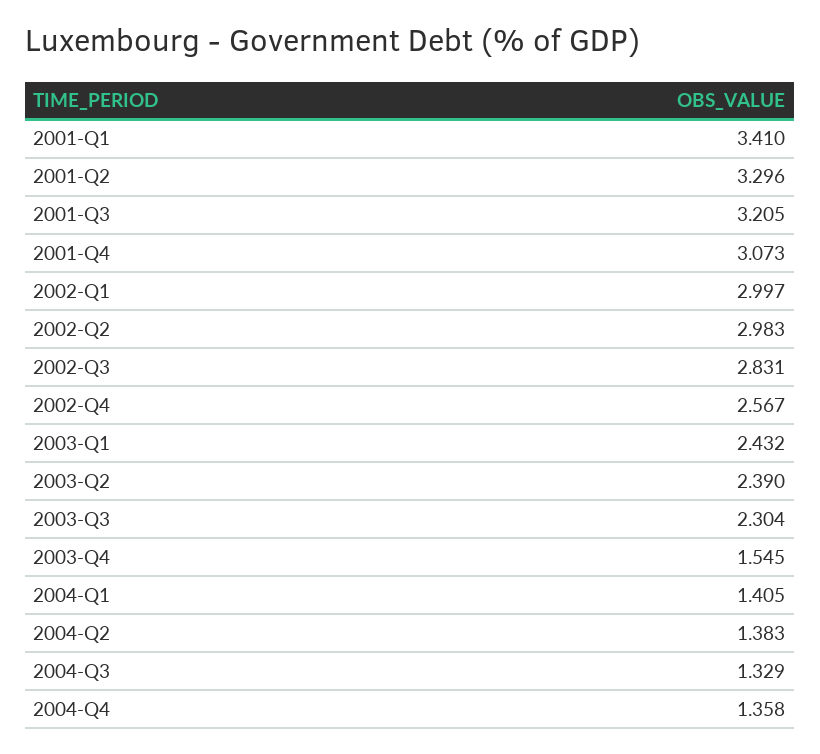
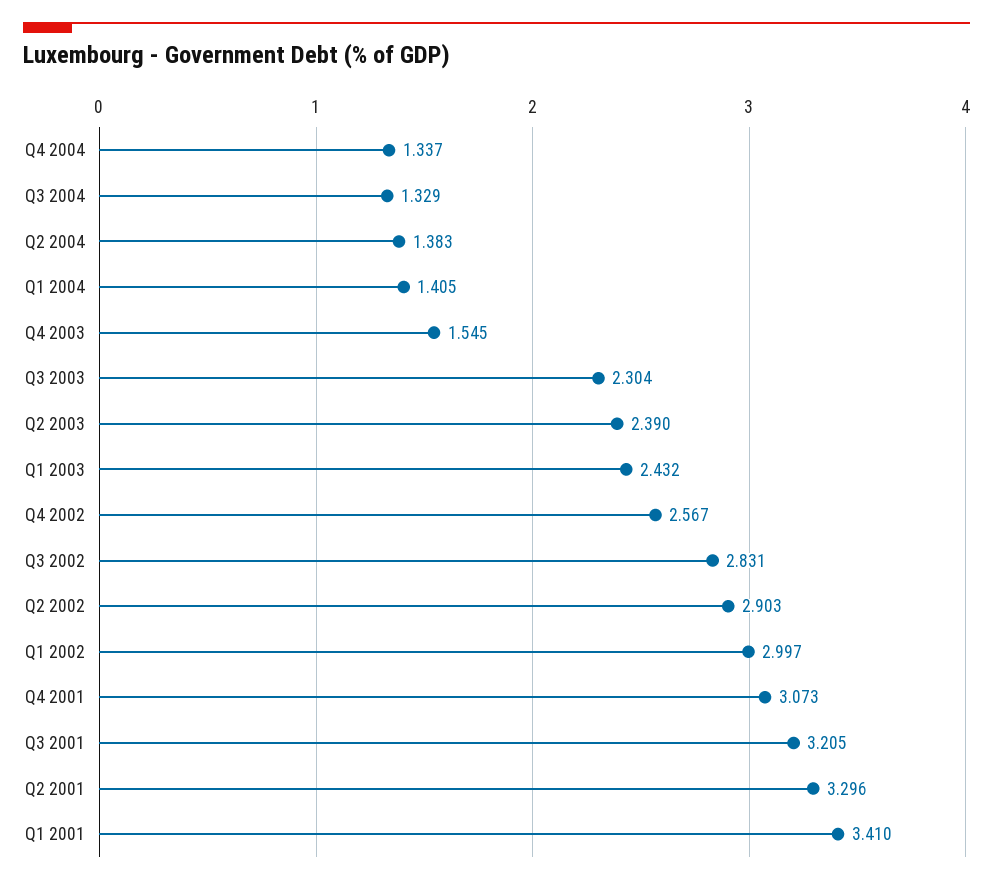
2002-Q2: 2.983 -> 2.903
2004-Q4: 1.358 -> 1.337

